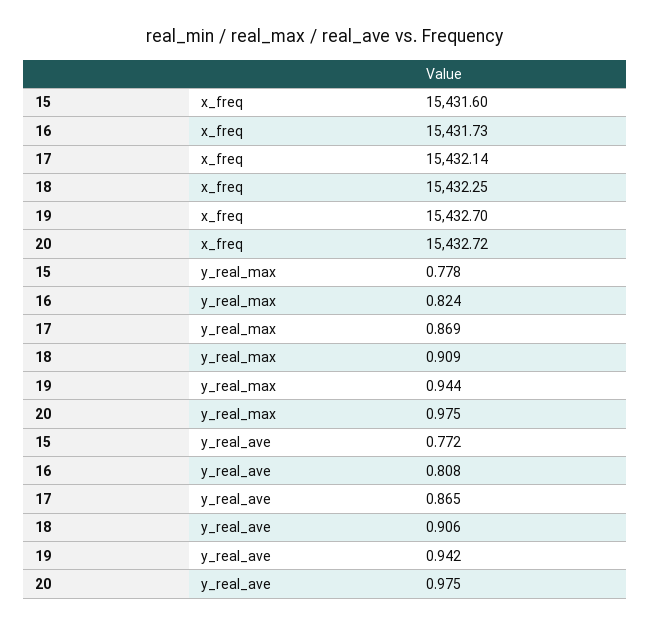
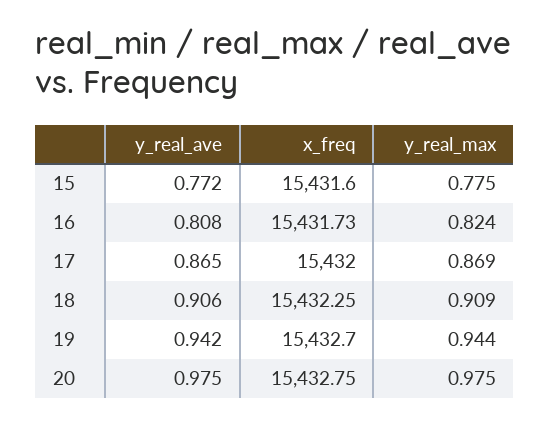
17, x_freq: 15432.14 -> 15432
20, x_freq: 15432.72 -> 15432.75
15, y_real_max: 0.778 -> 0.775

